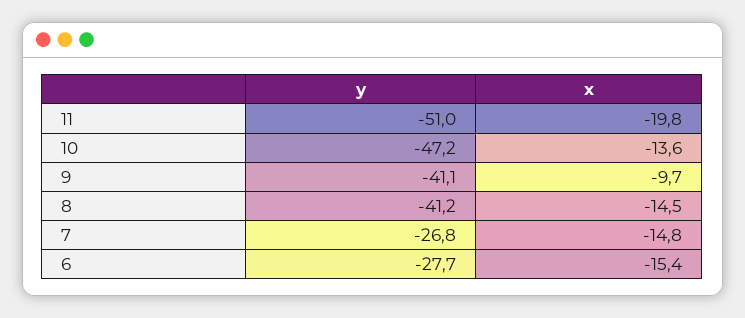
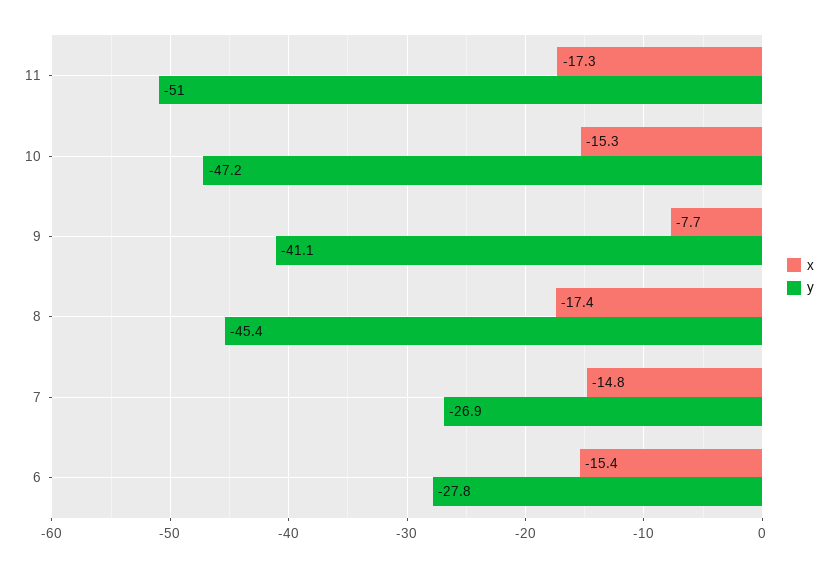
x, 11: -19.8 -> -17.3
x, 10: -13.6 -> -15.3
x, 9: -9.7 -> -7.7
y, 8: -41.2 -> -45.4
x, 8: -14.5 -> -17.4
y, 7: -26.8 -> -26.9
y, 6: -27.7 -> -27.8

